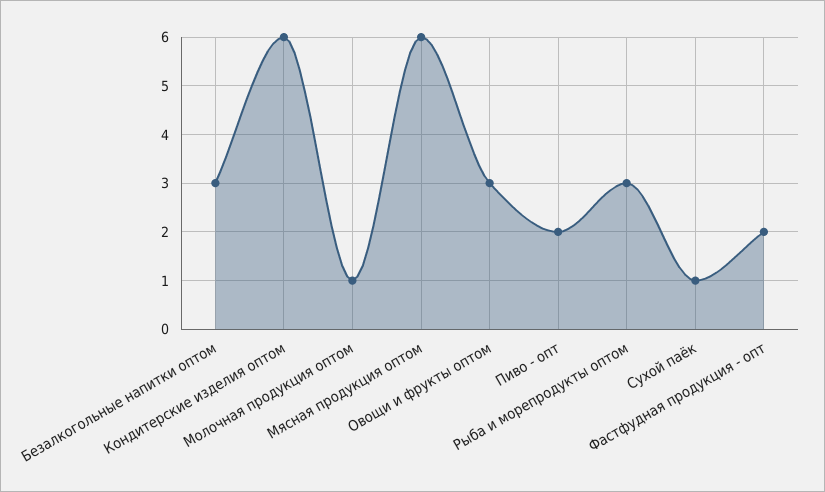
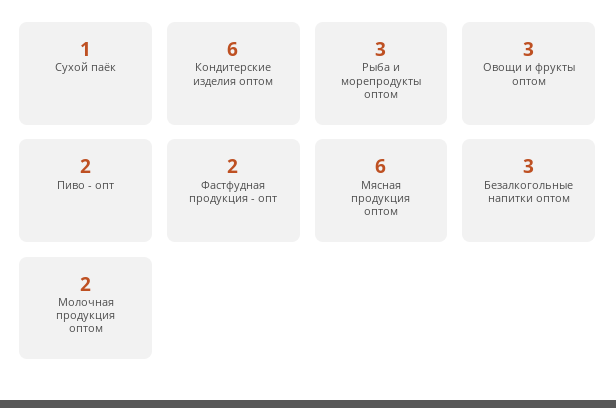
Молочная продукция оптом: 1 -> 2

